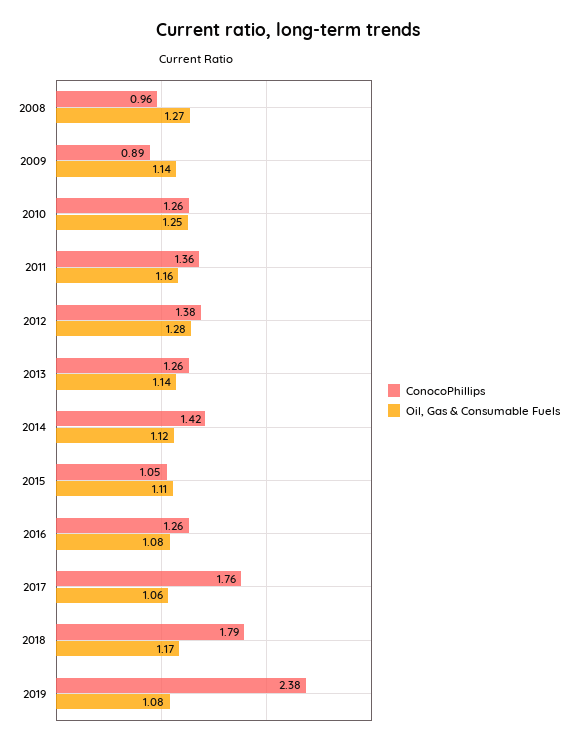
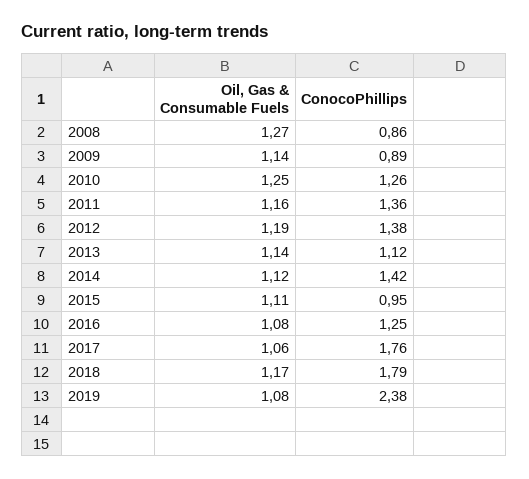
ConocoPhillips, 2008: 0.96 -> 0.86
Oil, Gas & Consumable Fuels, 2012: 1.28 -> 1.19
ConocoPhillips, 2013: 1.26 -> 1.12
ConocoPhillips, 2015: 1.05 -> 0.95
ConocoPhillips, 2016: 1.26 -> 1.25

